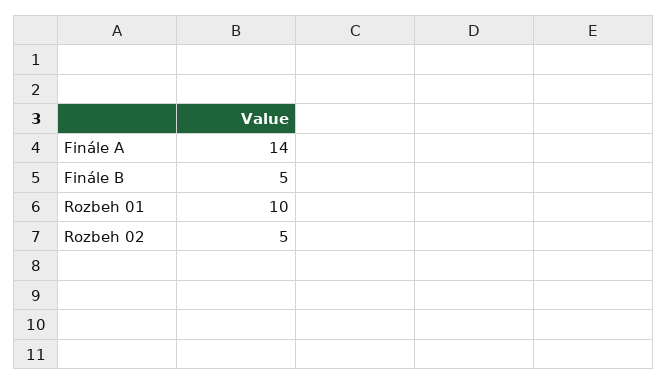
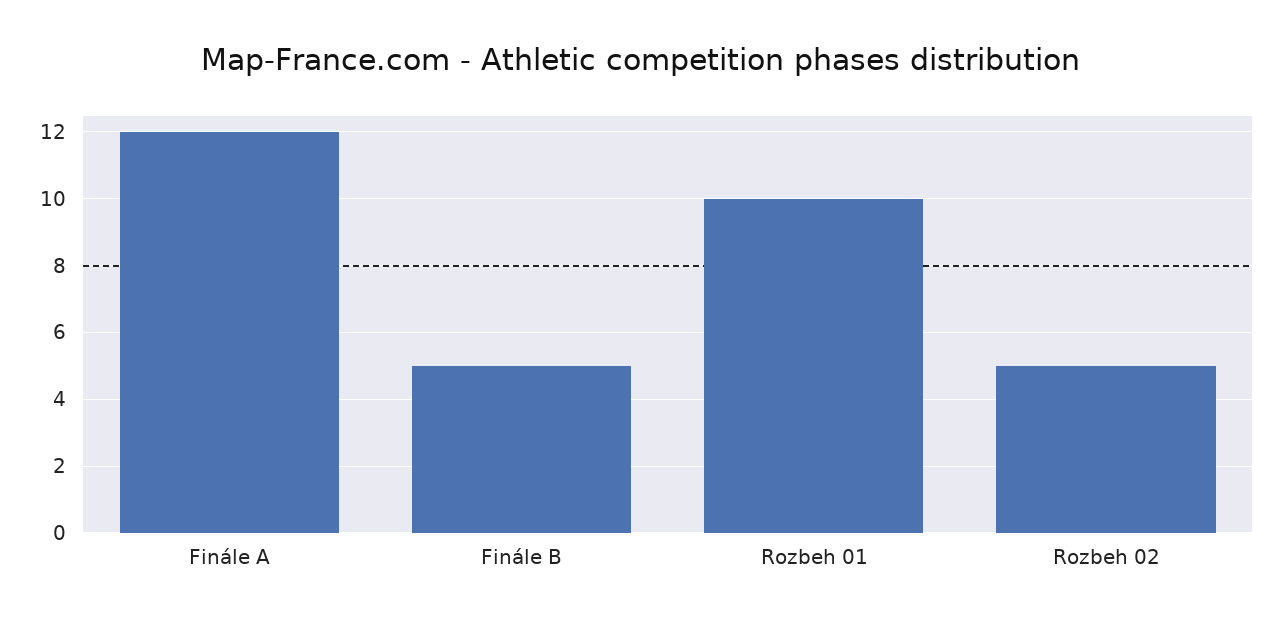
Finále A: 14 -> 12

